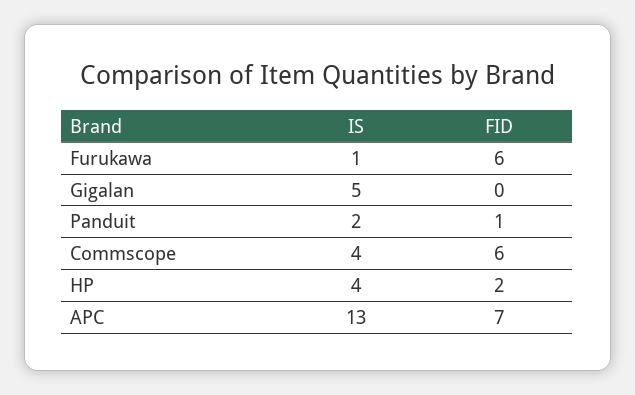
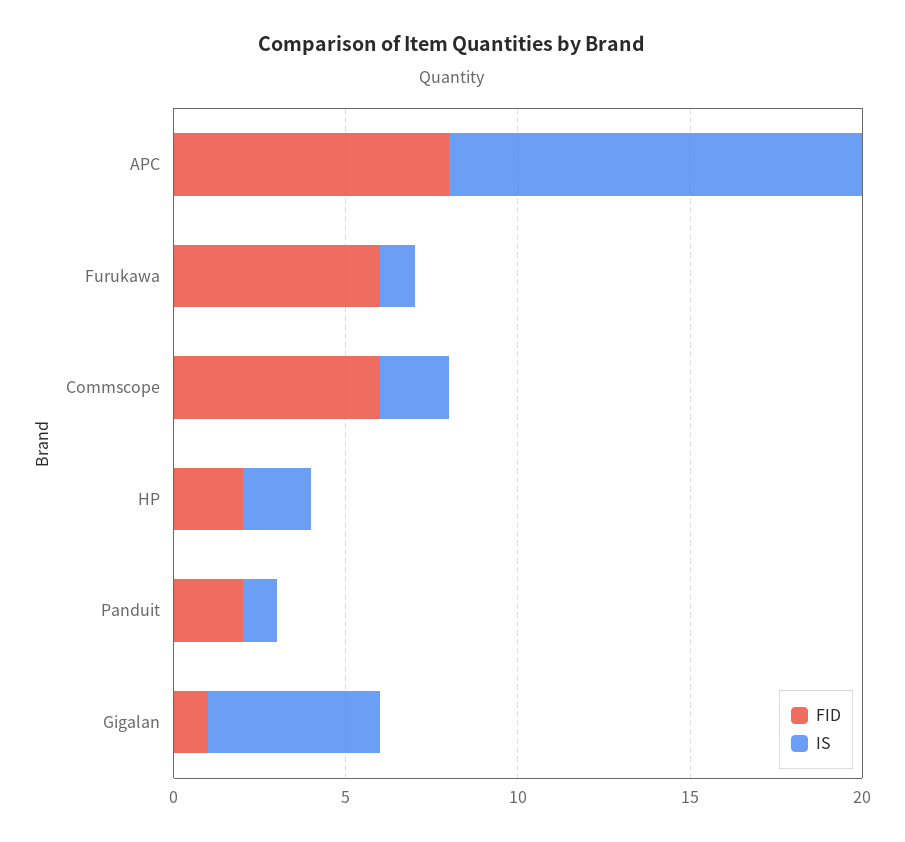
FID, Gigalan: 0 -> 1
IS, Panduit: 2 -> 1
FID, Panduit: 1 -> 2
IS, Commscope: 4 -> 2
IS, HP: 4 -> 2
IS, APC: 13 -> 12
FID, APC: 7 -> 8

